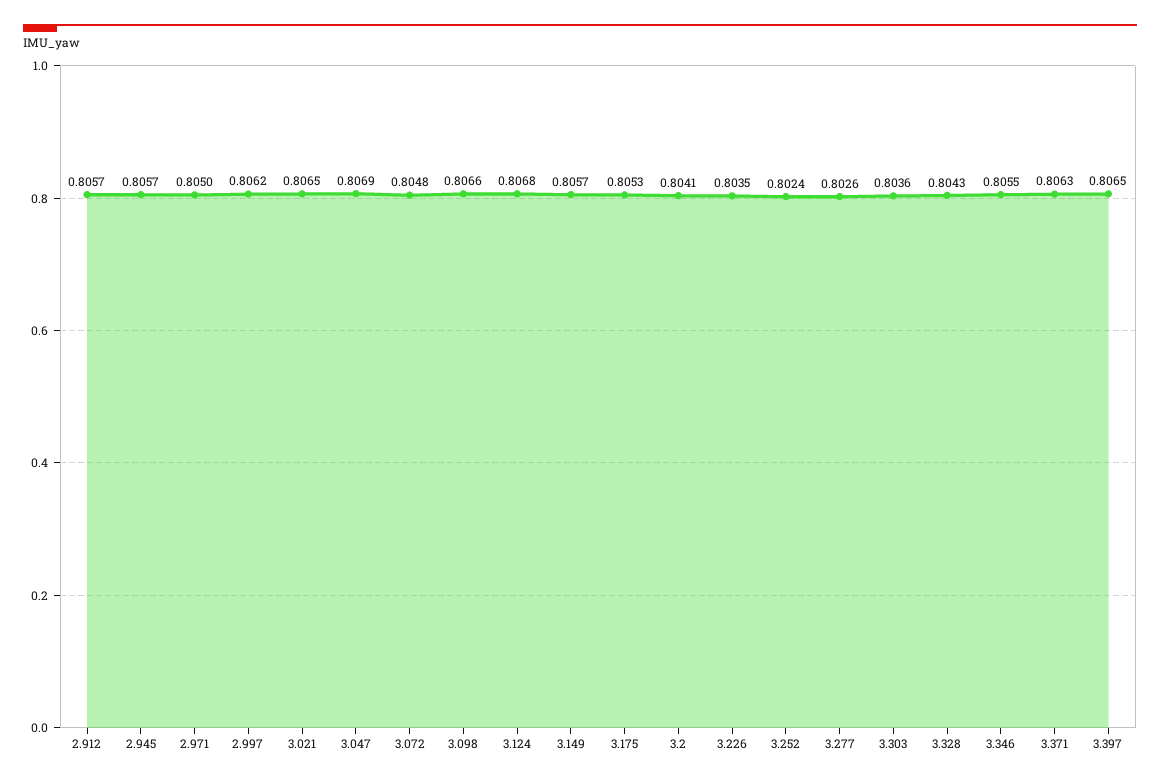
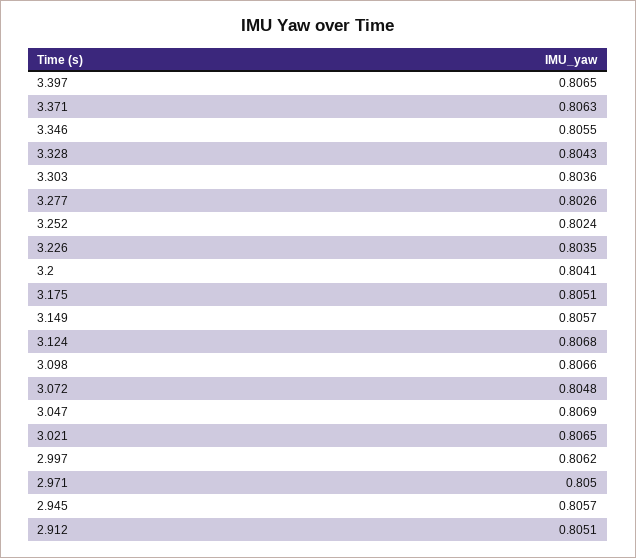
2.912: 0.8057 -> 0.8051
3.175: 0.8053 -> 0.8051

